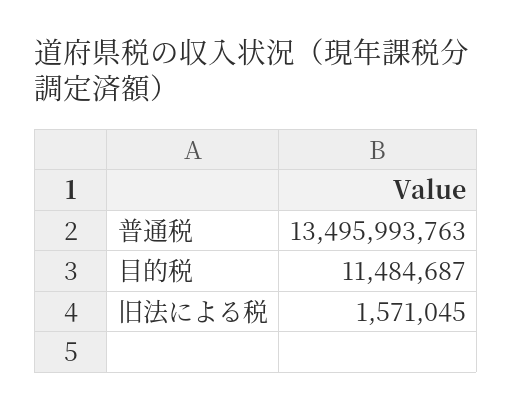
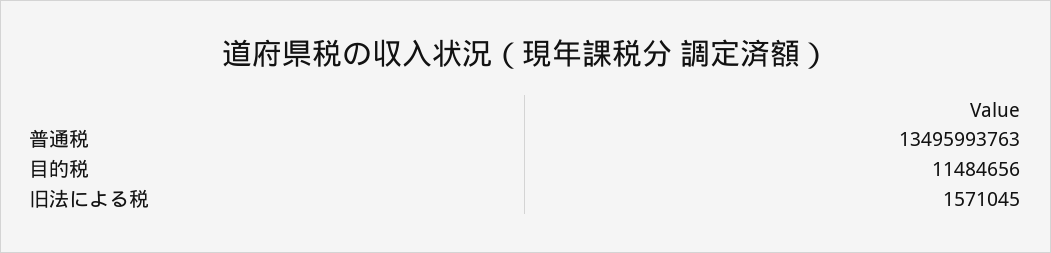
目的税: 11484687 -> 11484656

